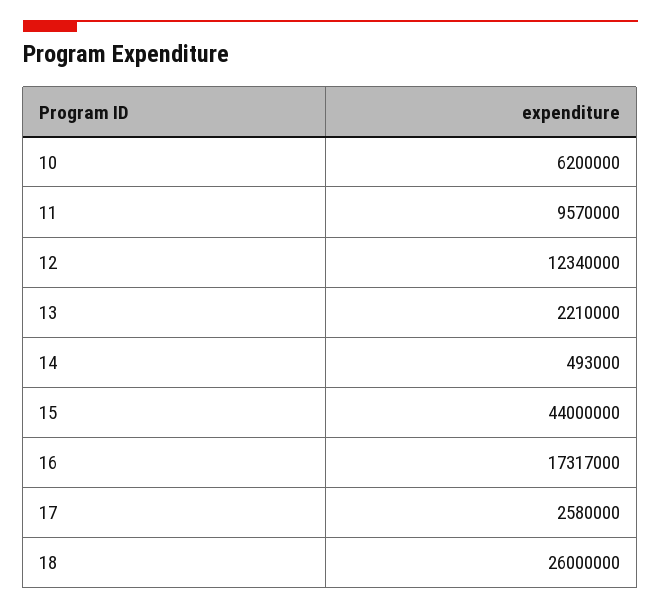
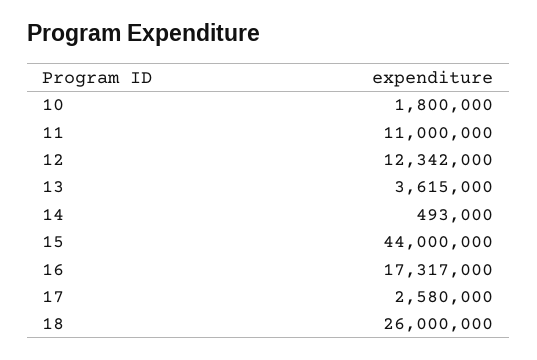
10: 6200000 -> 1800000
11: 9570000 -> 11000000
12: 12340000 -> 12342000
13: 2210000 -> 3615000

